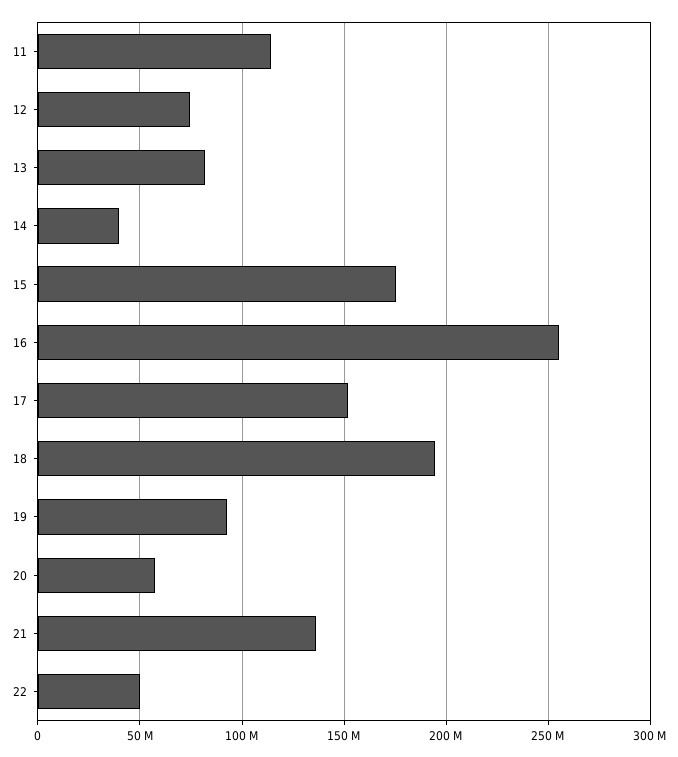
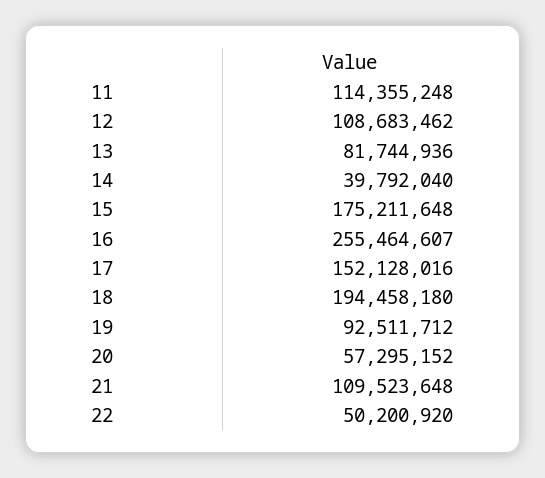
12: 75000000 -> 108683462
21: 135000000 -> 109523648

